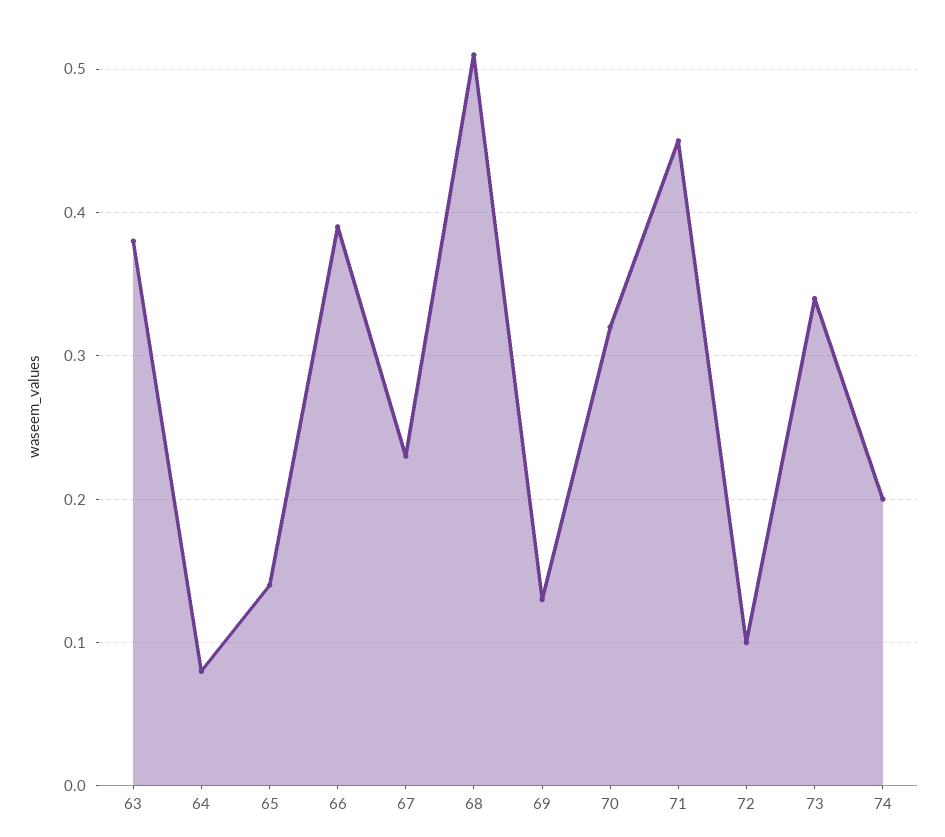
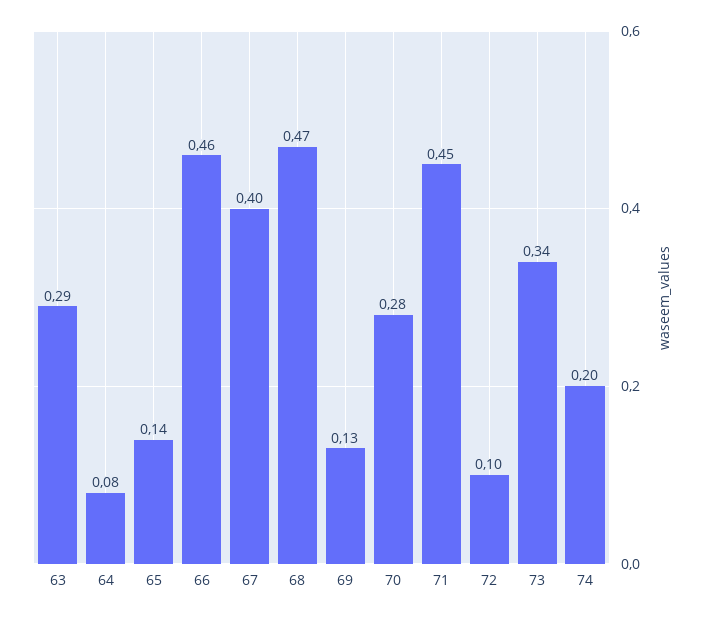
63: 0.38 -> 0.29
66: 0.39 -> 0.46
67: 0.23 -> 0.4
68: 0.51 -> 0.47
70: 0.32 -> 0.28

